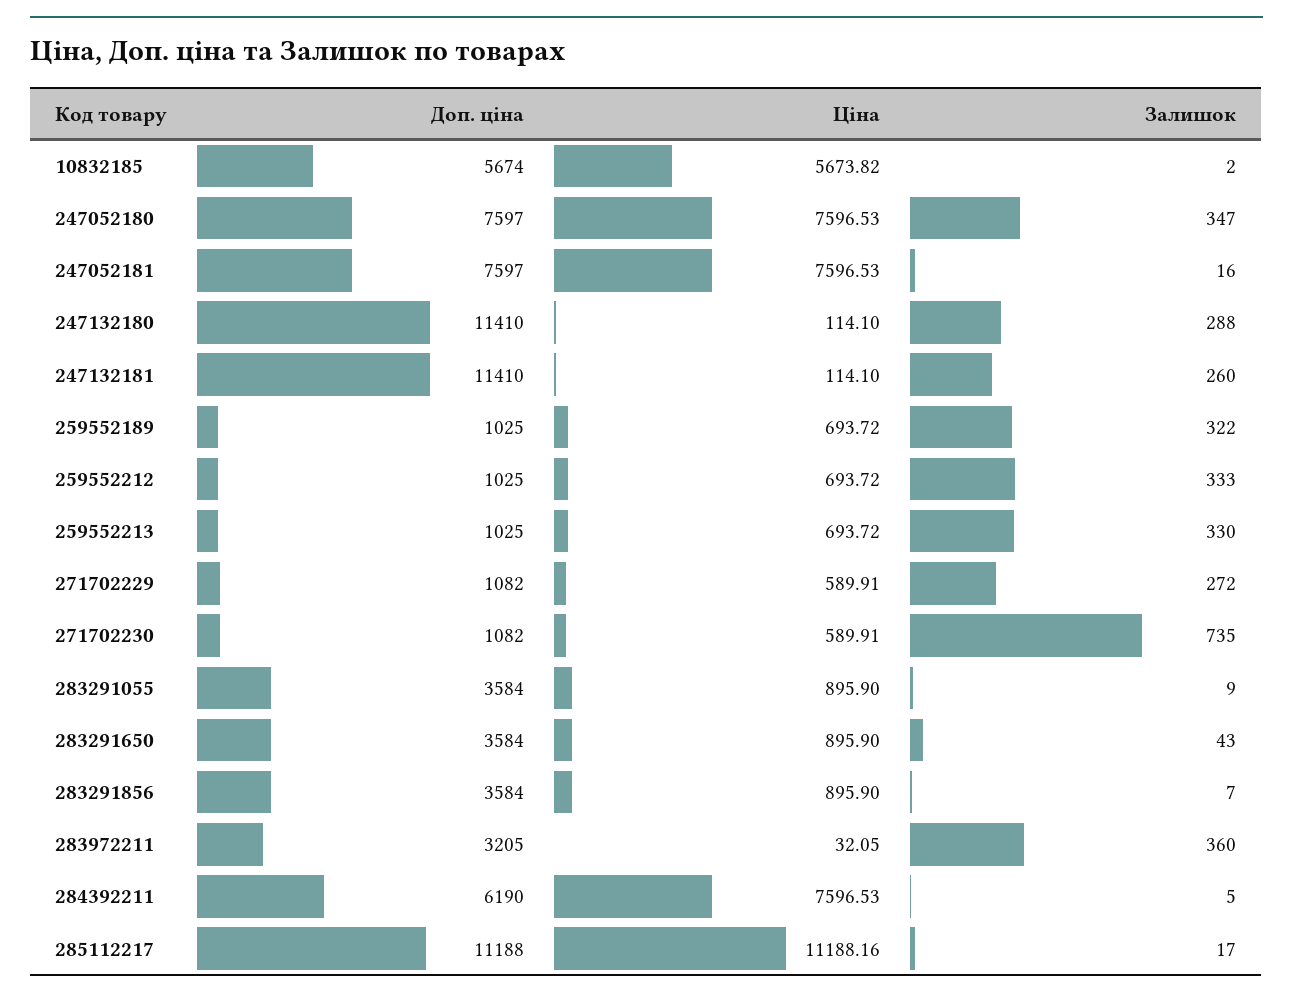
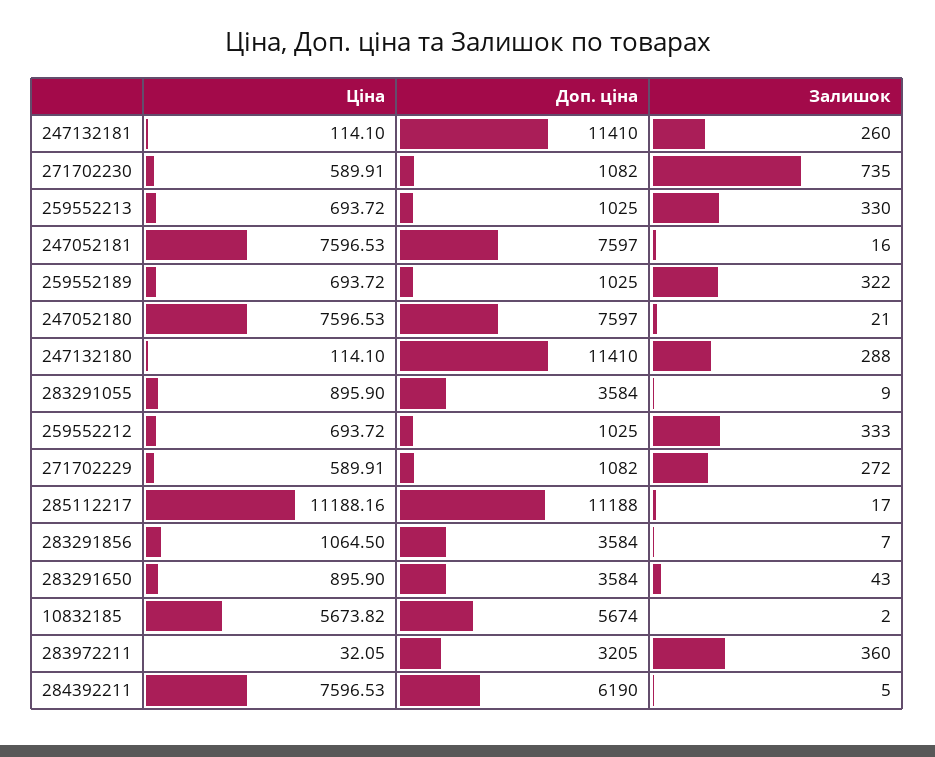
Залишок, 247052180: 347 -> 21
Ціна, 283291856: 895.9 -> 1064.5

